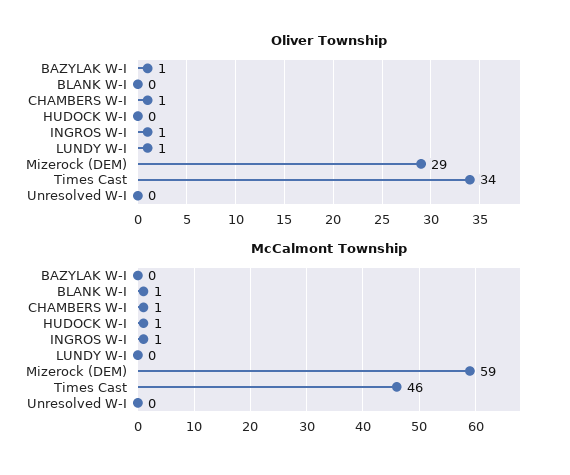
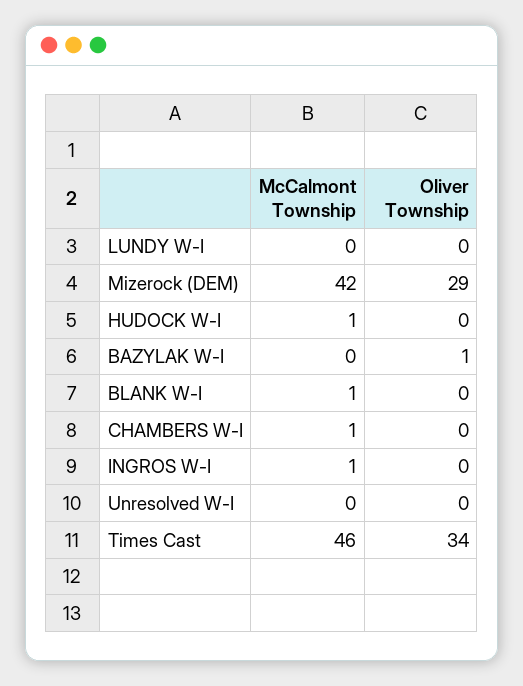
Oliver Township, CHAMBERS W-I: 1 -> 0
Oliver Township, INGROS W-I: 1 -> 0
Oliver Township, LUNDY W-I: 1 -> 0
McCalmont Township, Mizerock (DEM): 59 -> 42

